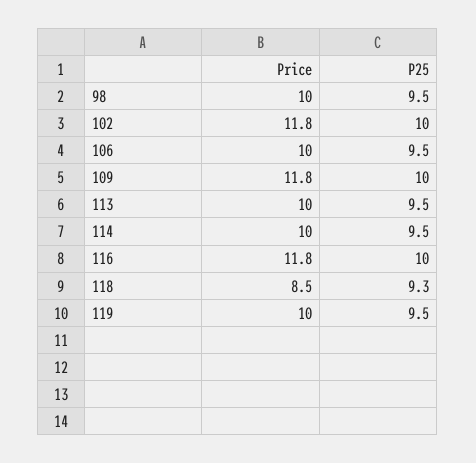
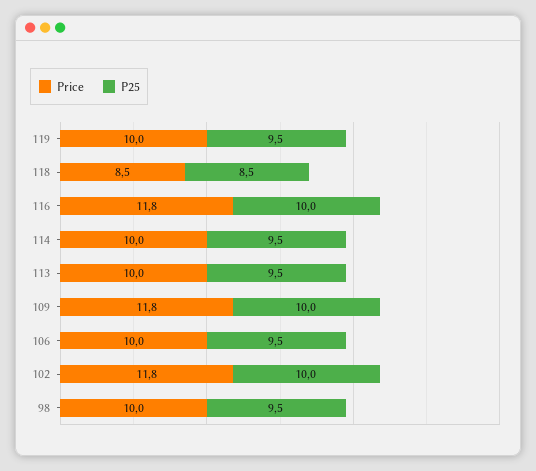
P25, 118: 9.3 -> 8.5

